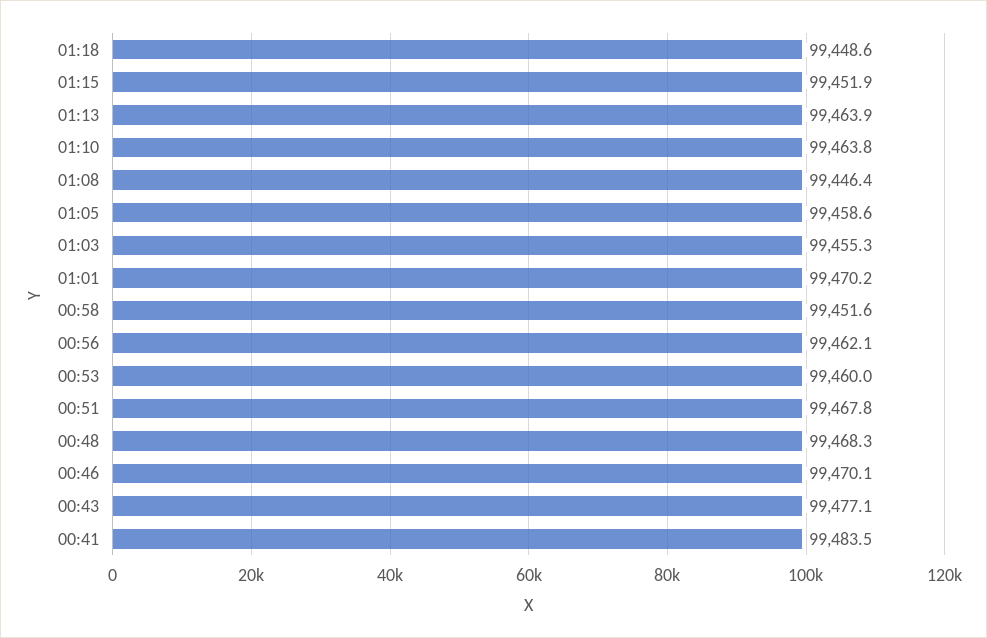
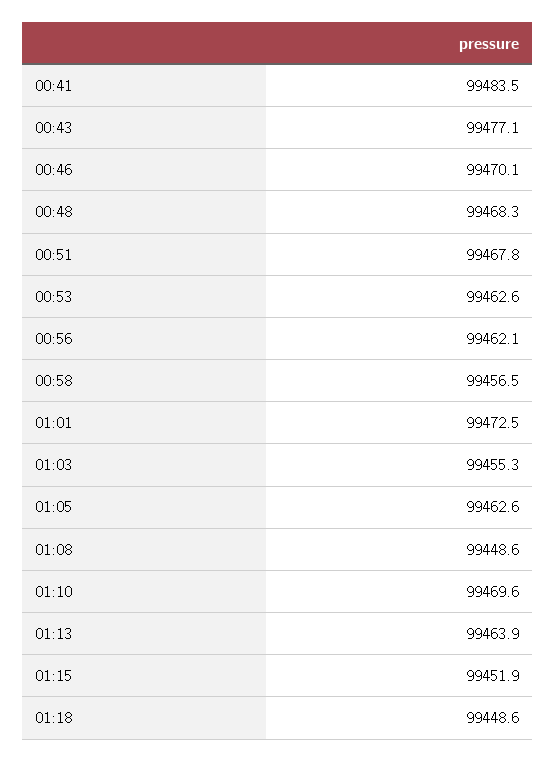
01:10: 99463.8 -> 99469.6
01:08: 99446.4 -> 99448.6
01:05: 99458.6 -> 99462.6
01:01: 99470.2 -> 99472.5
00:58: 99451.6 -> 99456.5
00:53: 99460 -> 99462.6

